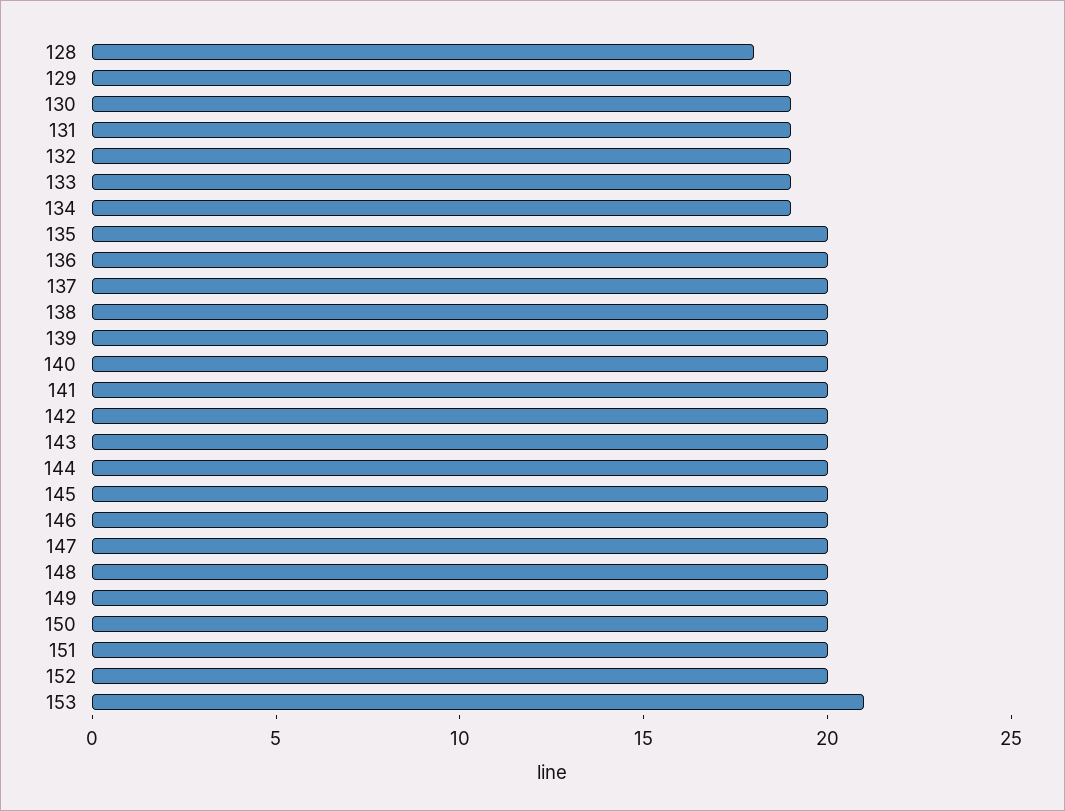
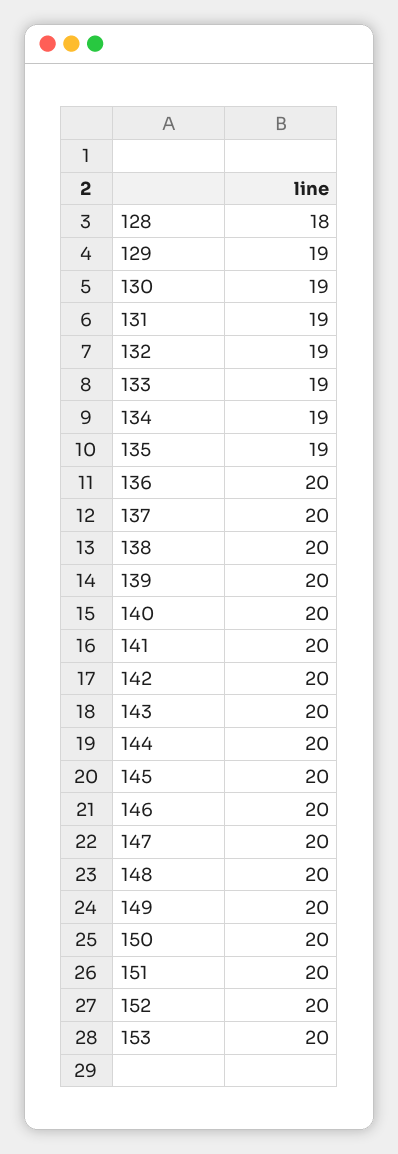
135: 20 -> 19
153: 21 -> 20

